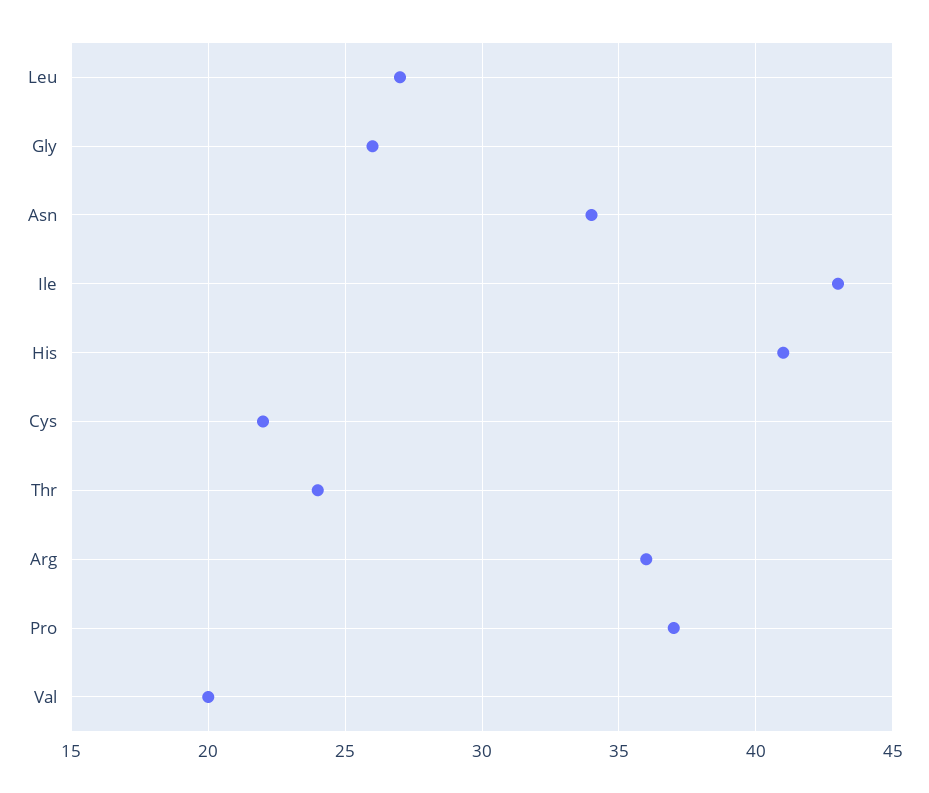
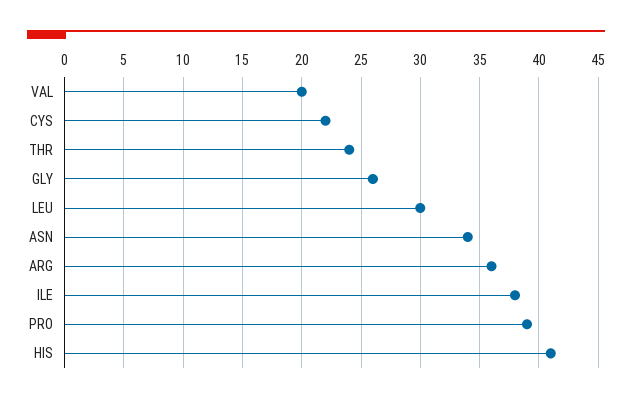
Leu: 27 -> 30
Ile: 43 -> 38
Pro: 37 -> 39

